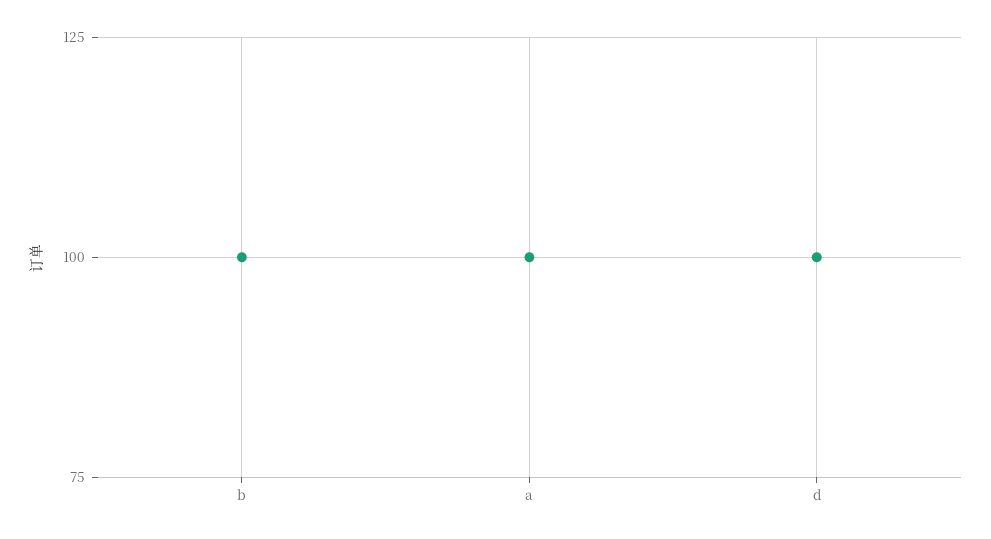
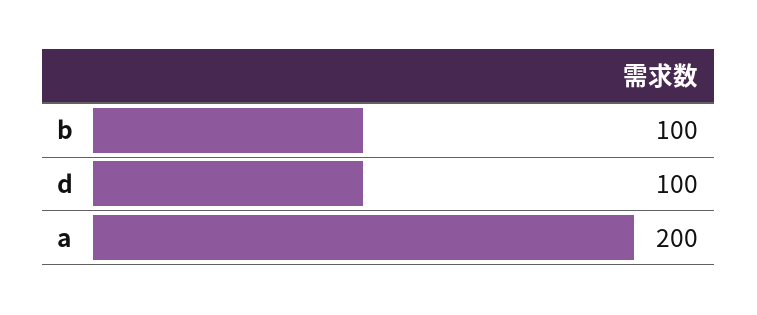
a: 100 -> 200

